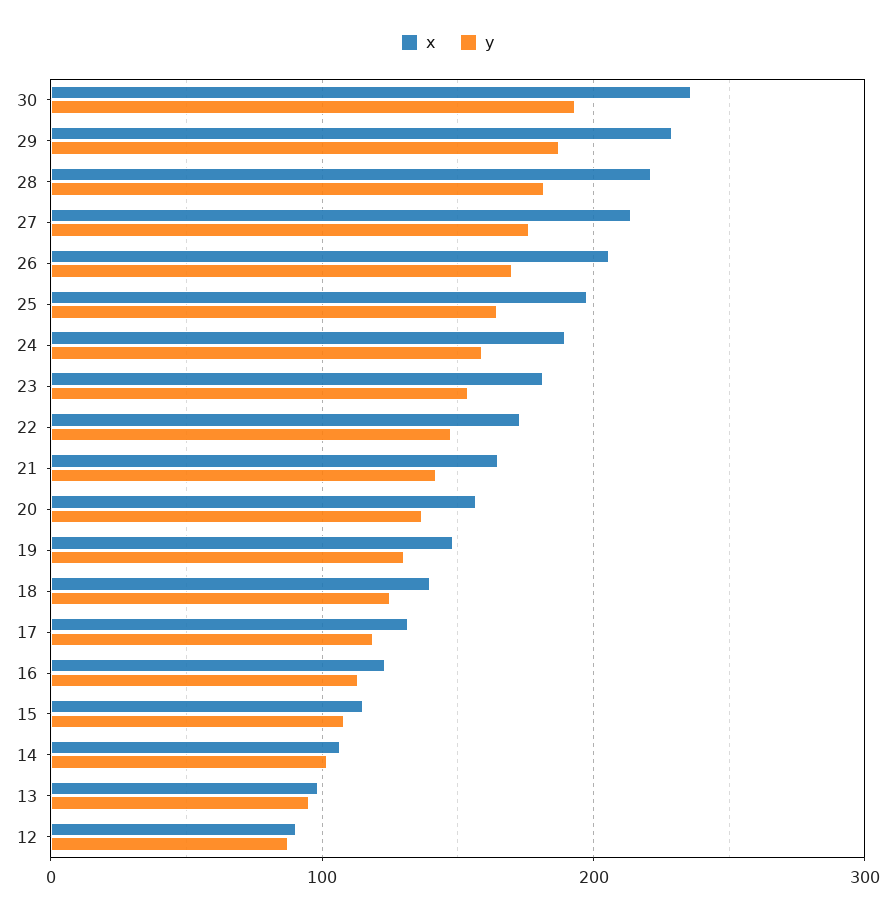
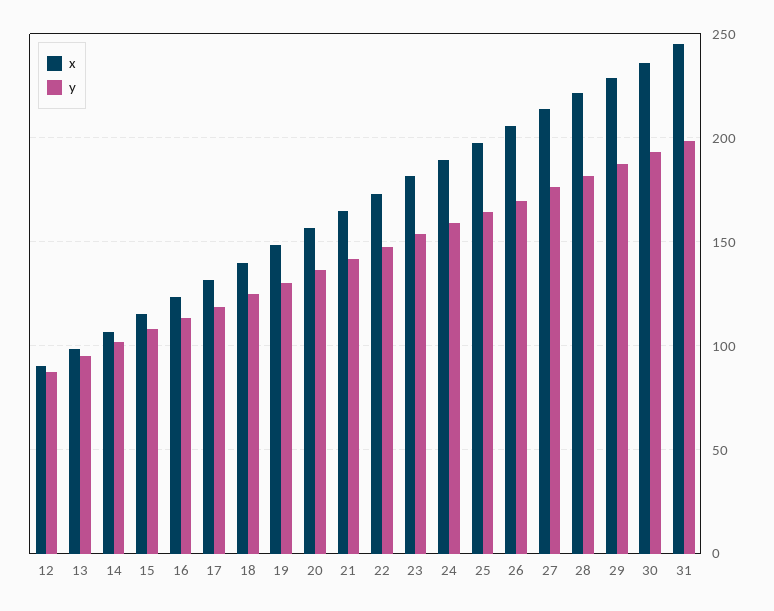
x, 31: none -> 245
y, 31: none -> 200

